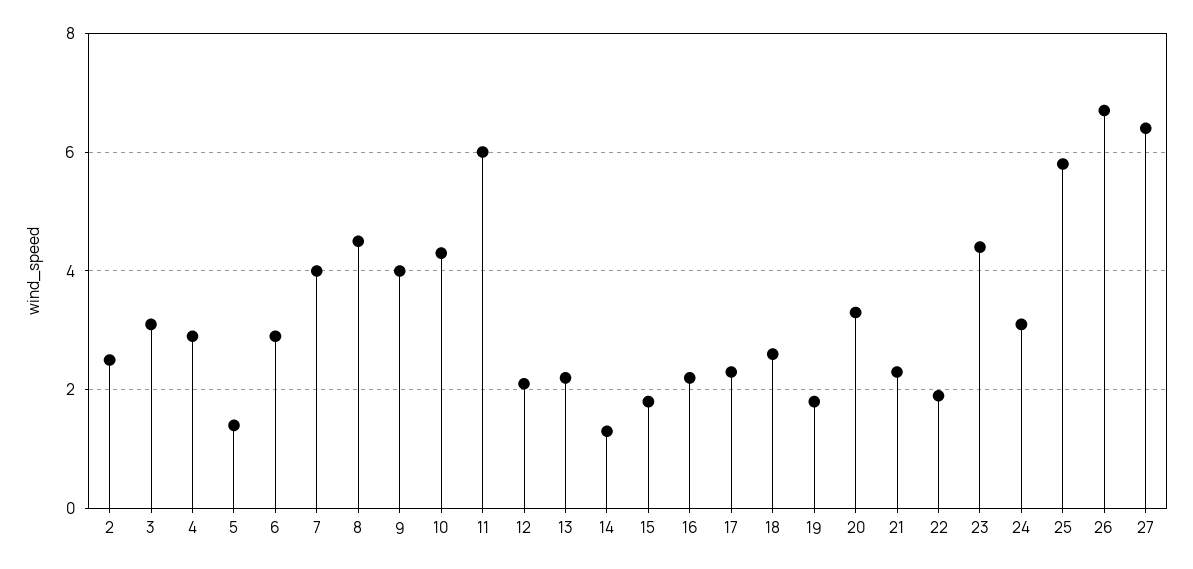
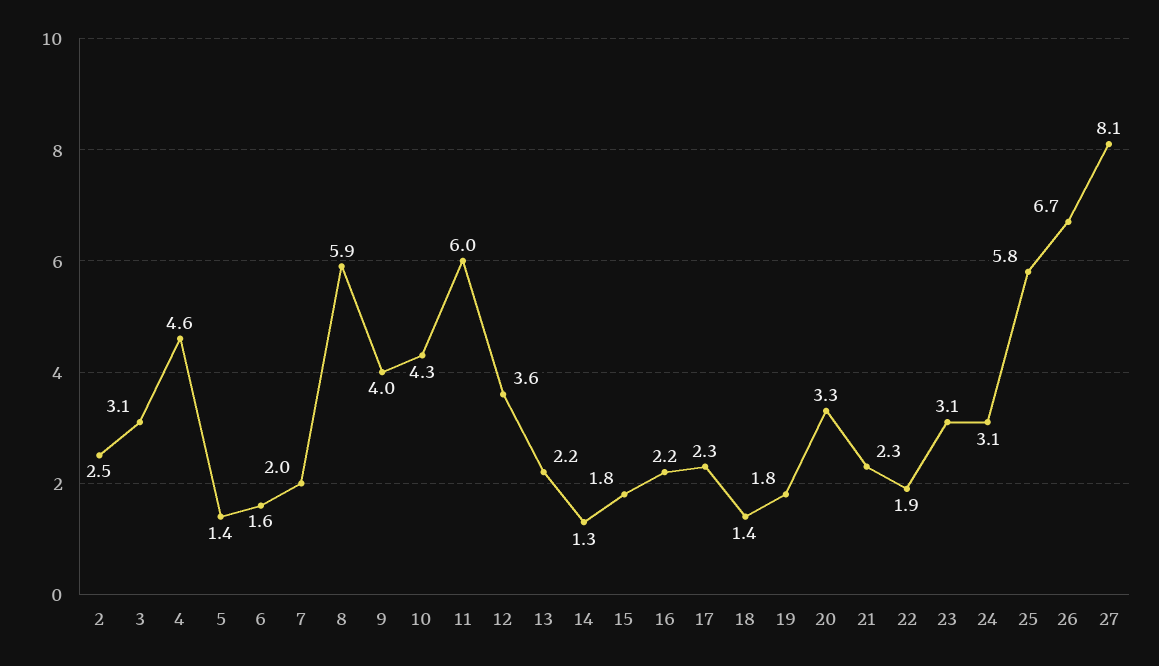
4: 3 -> 4.6
6: 3 -> 1.6
7: 4 -> 2
8: 4.5 -> 5.9
12: 2 -> 3.6
18: 2.5 -> 1.4
23: 4.5 -> 3.1
27: 6.5 -> 8.1

